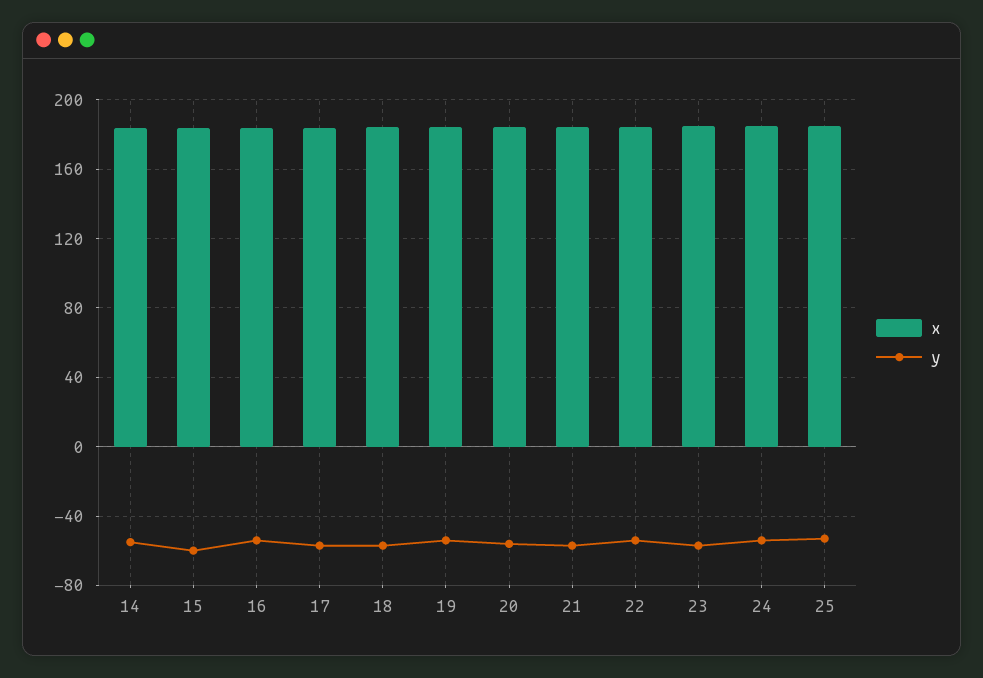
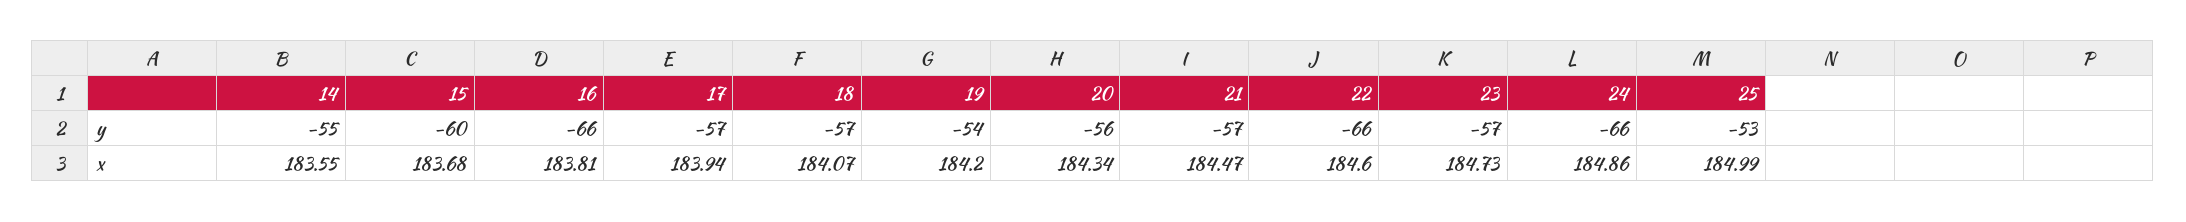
y, 16: -55 -> -66
y, 22: -55 -> -66
y, 24: -55 -> -66

